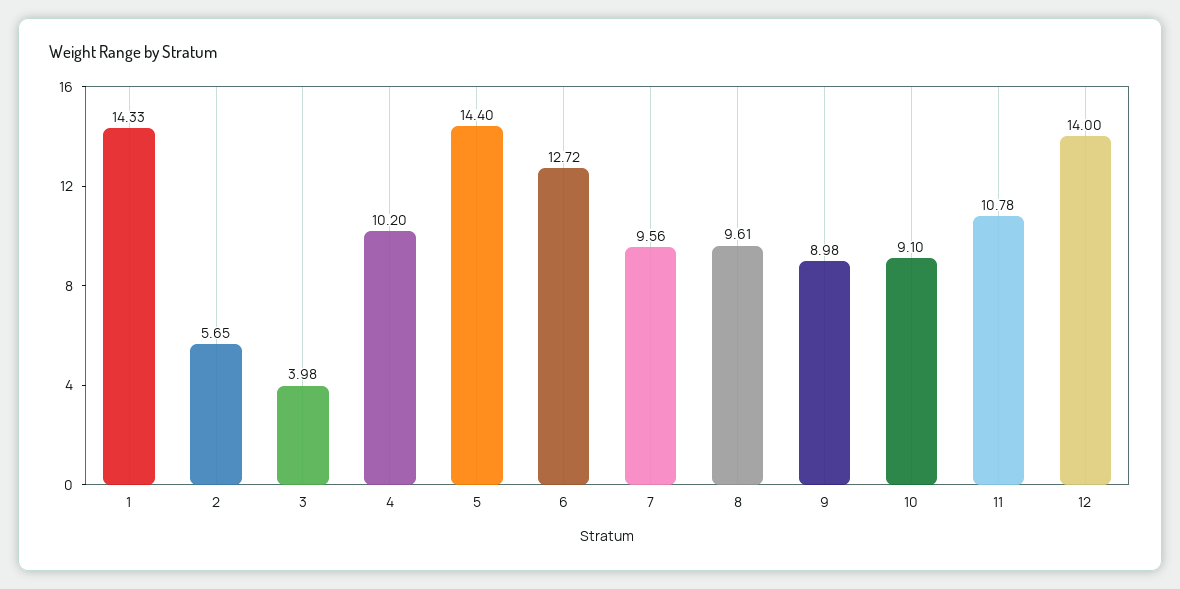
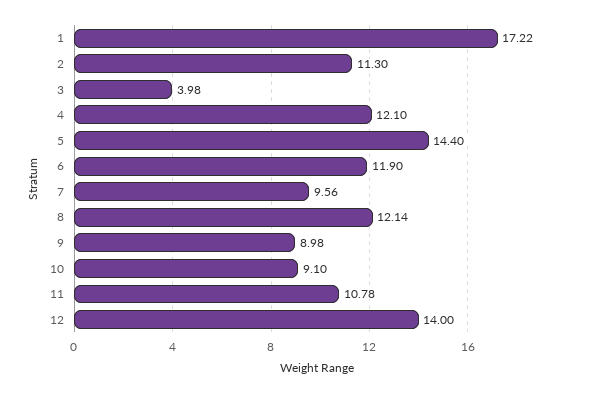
1: 14.33 -> 17.22
2: 5.65 -> 11.3
4: 10.2 -> 12.1
6: 12.72 -> 11.9
8: 9.61 -> 12.14

